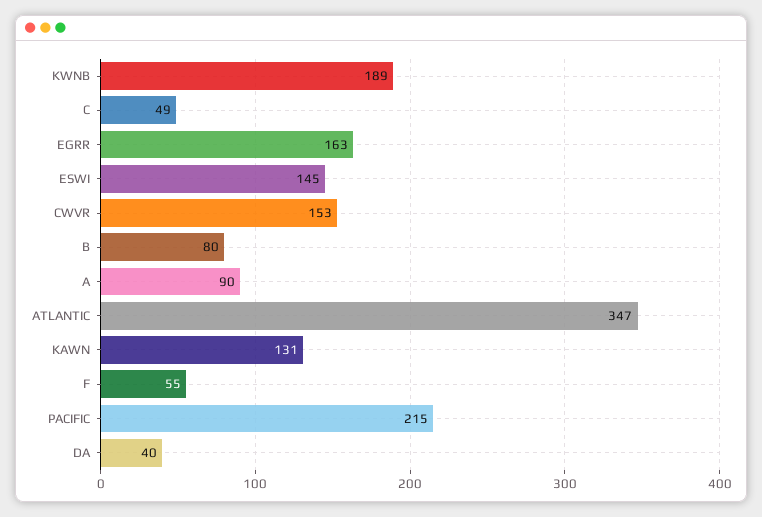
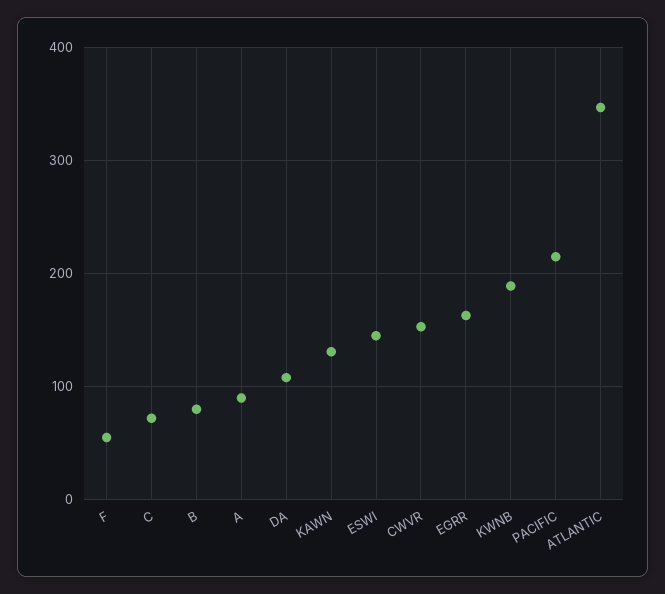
C: 49 -> 70
DA: 40 -> 110

